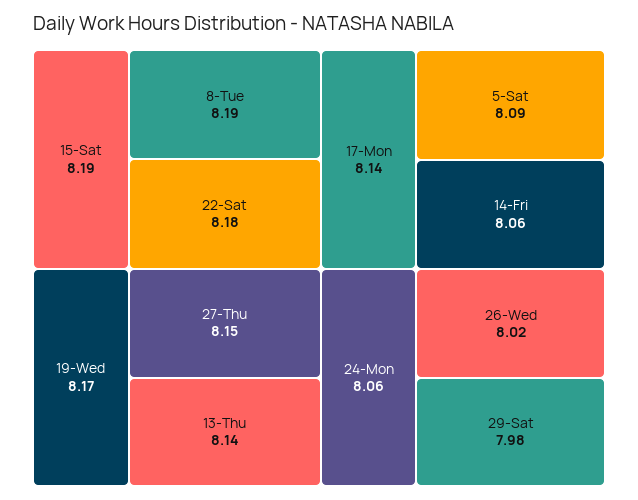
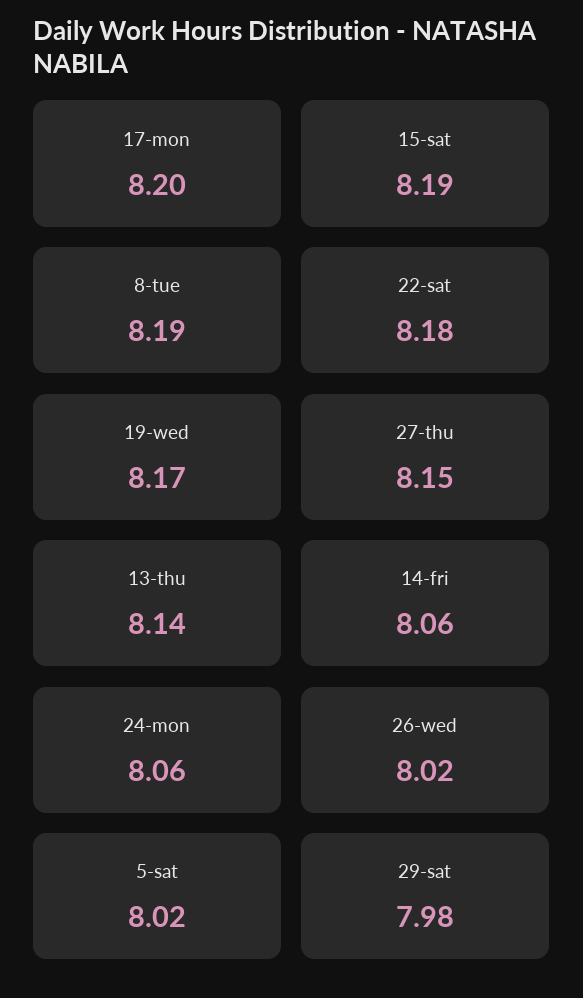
17-Mon: 8.14 -> 8.2
5-Sat: 8.09 -> 8.02

